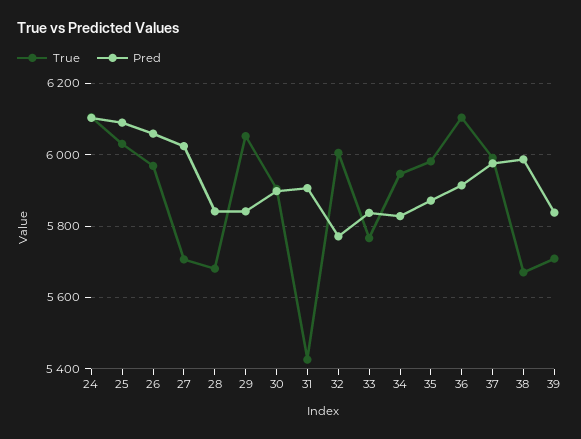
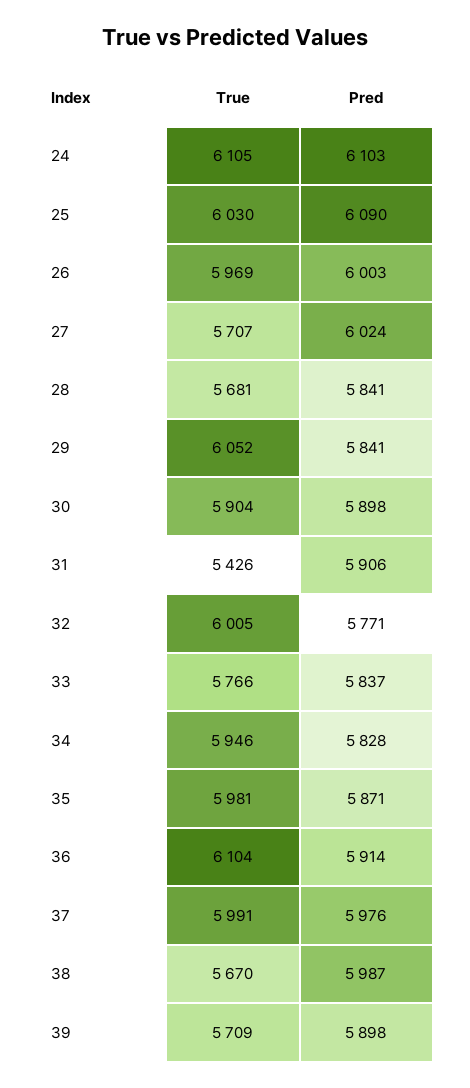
Pred, 26: 6060 -> 6003
Pred, 39: 5840 -> 5898

